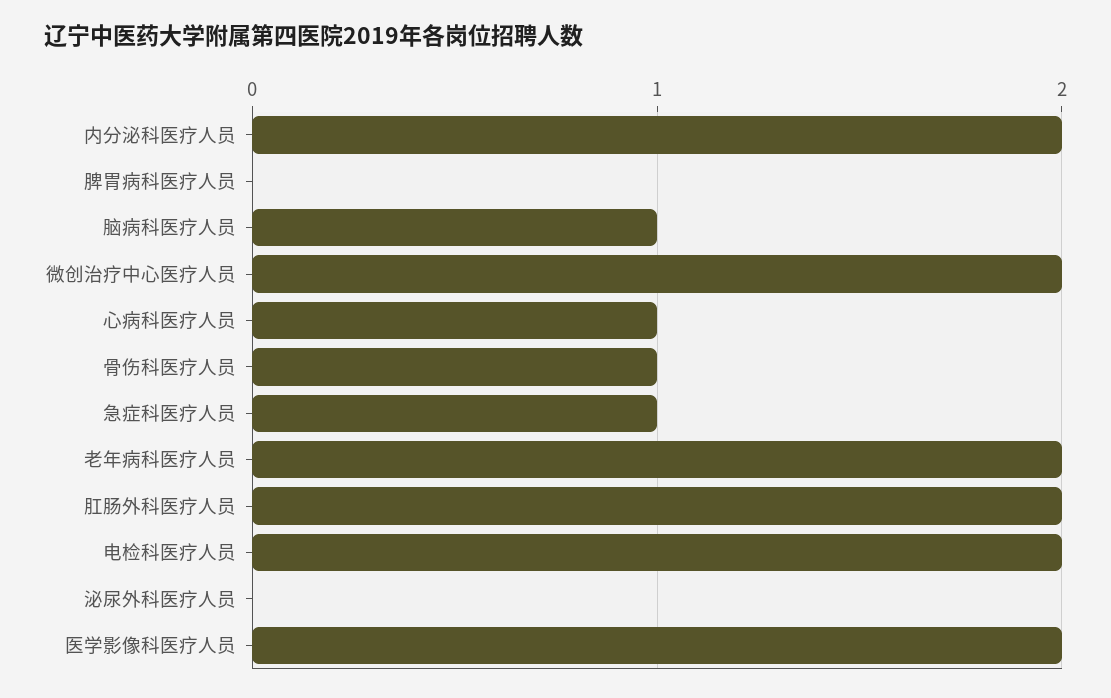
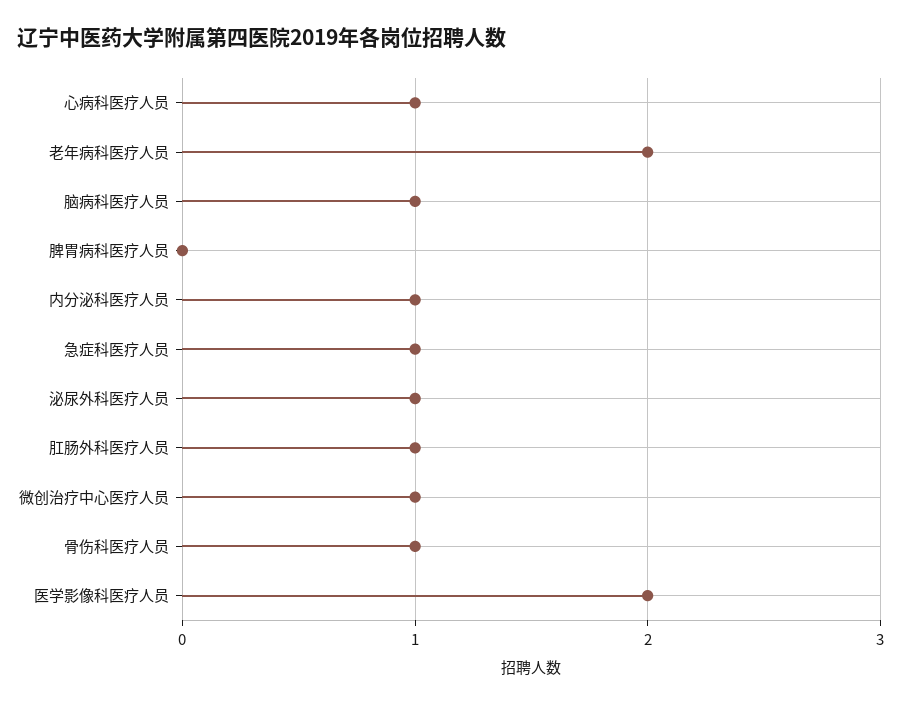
内分泌科医疗人员: 2 -> 1
微创治疗中心医疗人员: 2 -> 1
肛肠外科医疗人员: 2 -> 1
电检科医疗人员: 2 -> none
泌尿外科医疗人员: 0 -> 1

